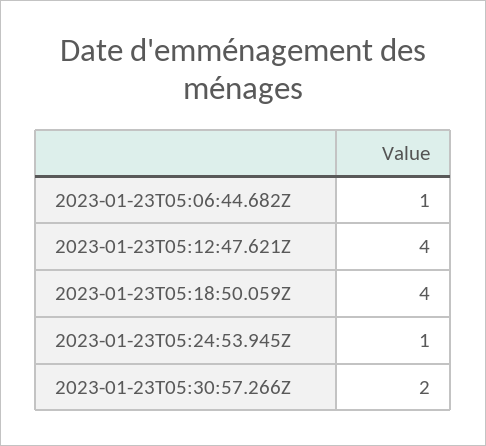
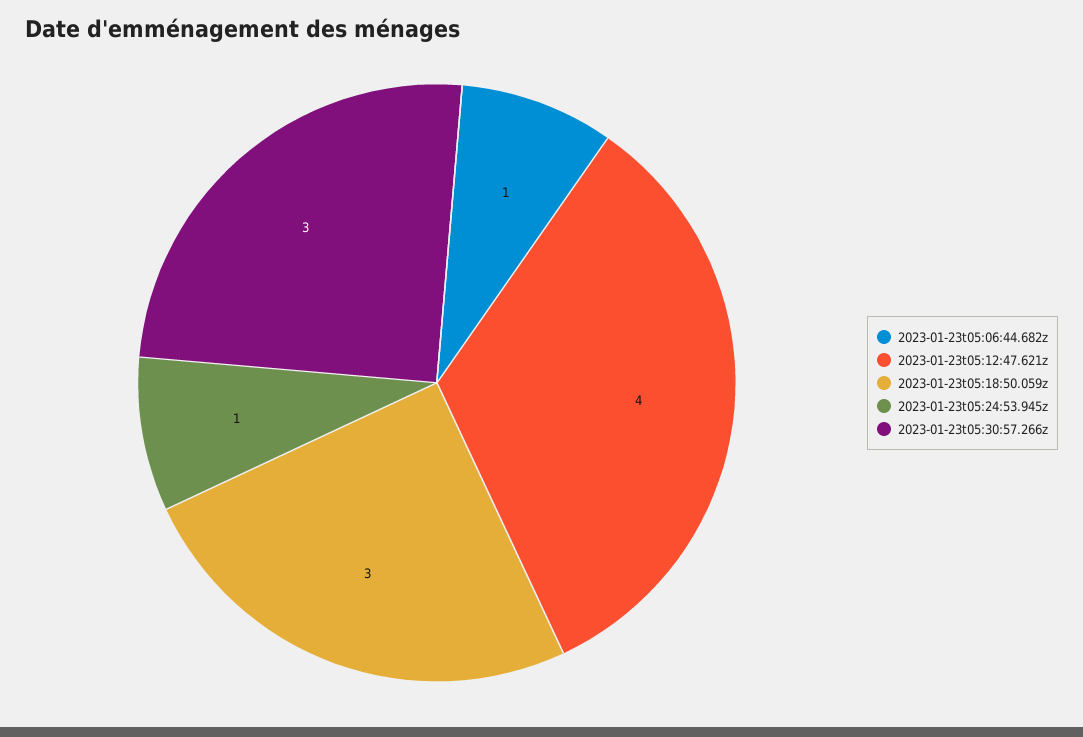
2023-01-23T05:18:50.059Z: 4 -> 3
2023-01-23T05:30:57.266Z: 2 -> 3

